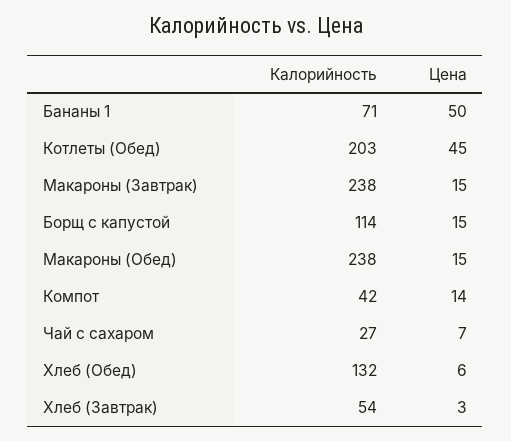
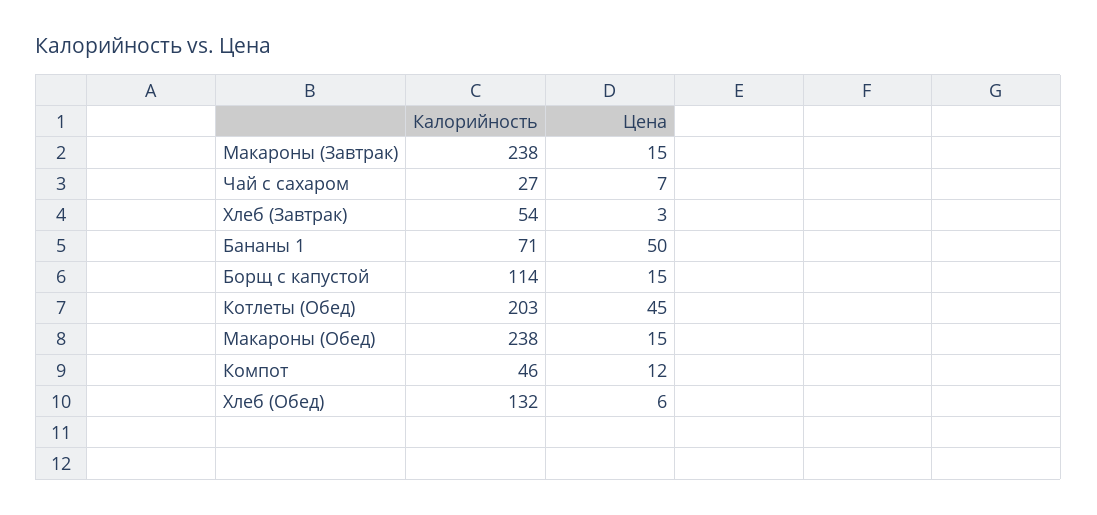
Калорийность, Компот: 42 -> 46
Цена, Компот: 14 -> 12

